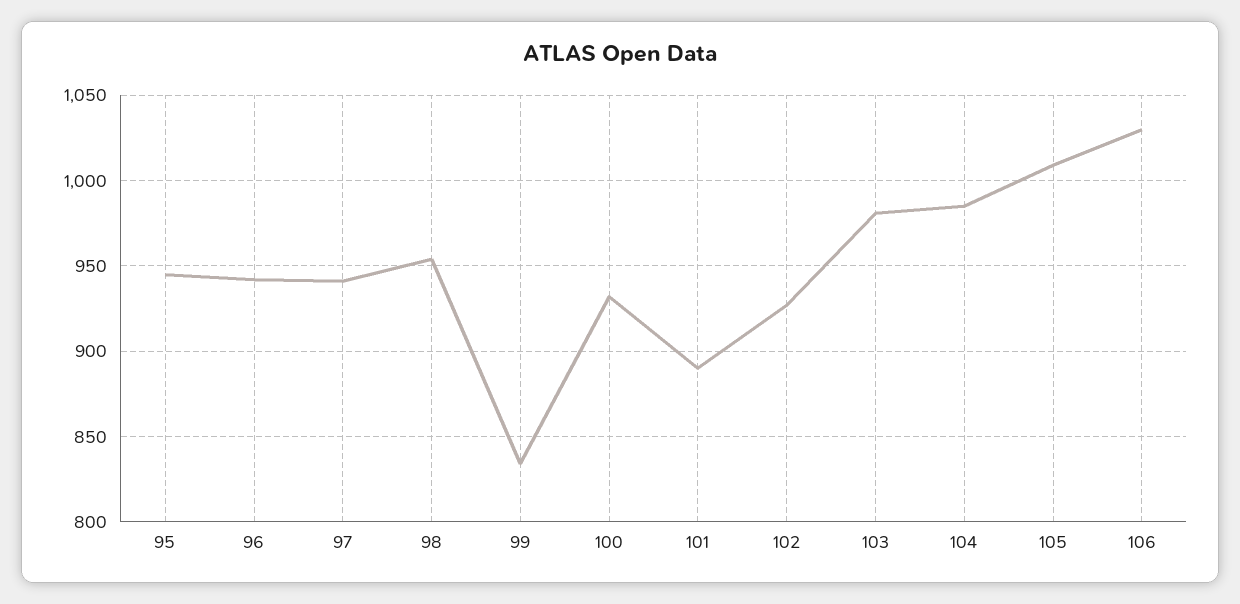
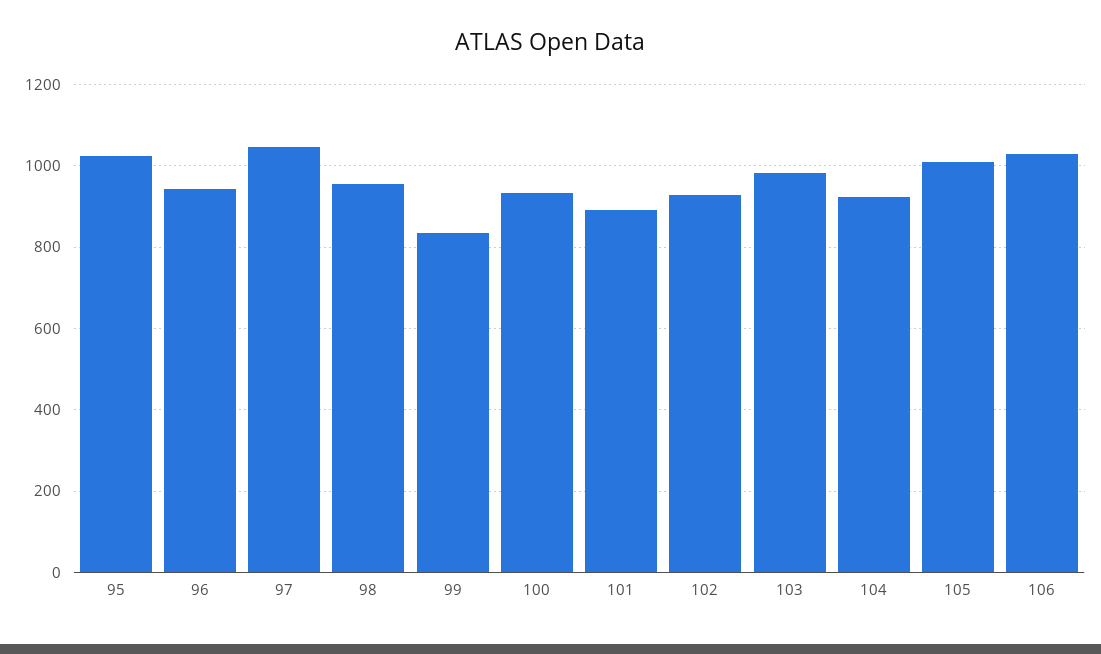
95: 945 -> 1020
97: 940 -> 1040
104: 985 -> 920

